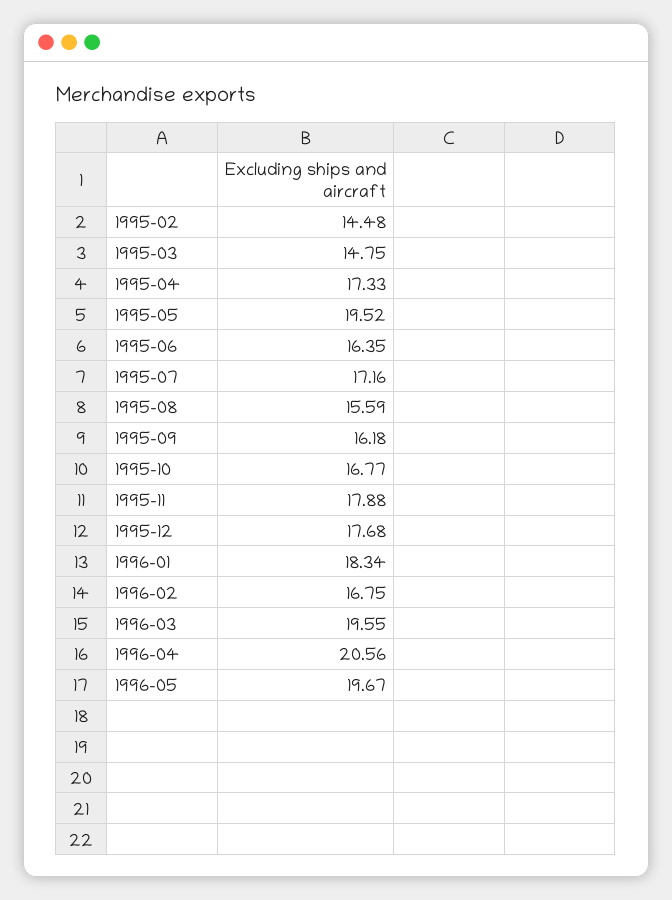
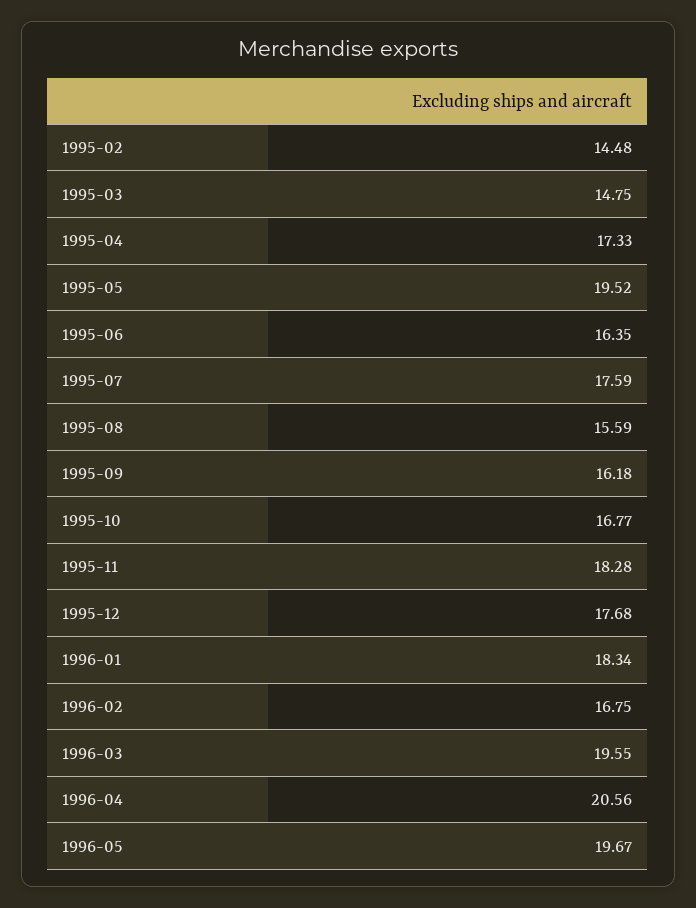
1995-07: 17.16 -> 17.59
1995-11: 17.88 -> 18.28

